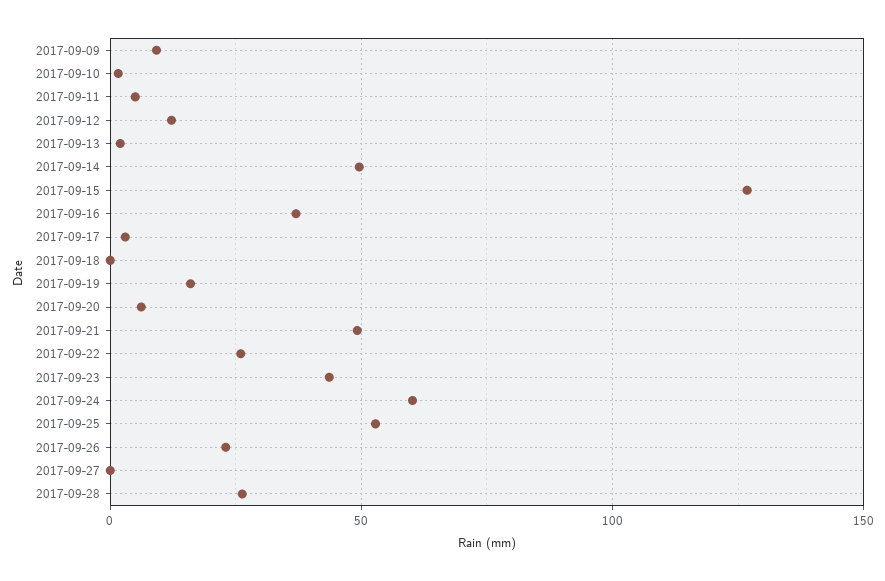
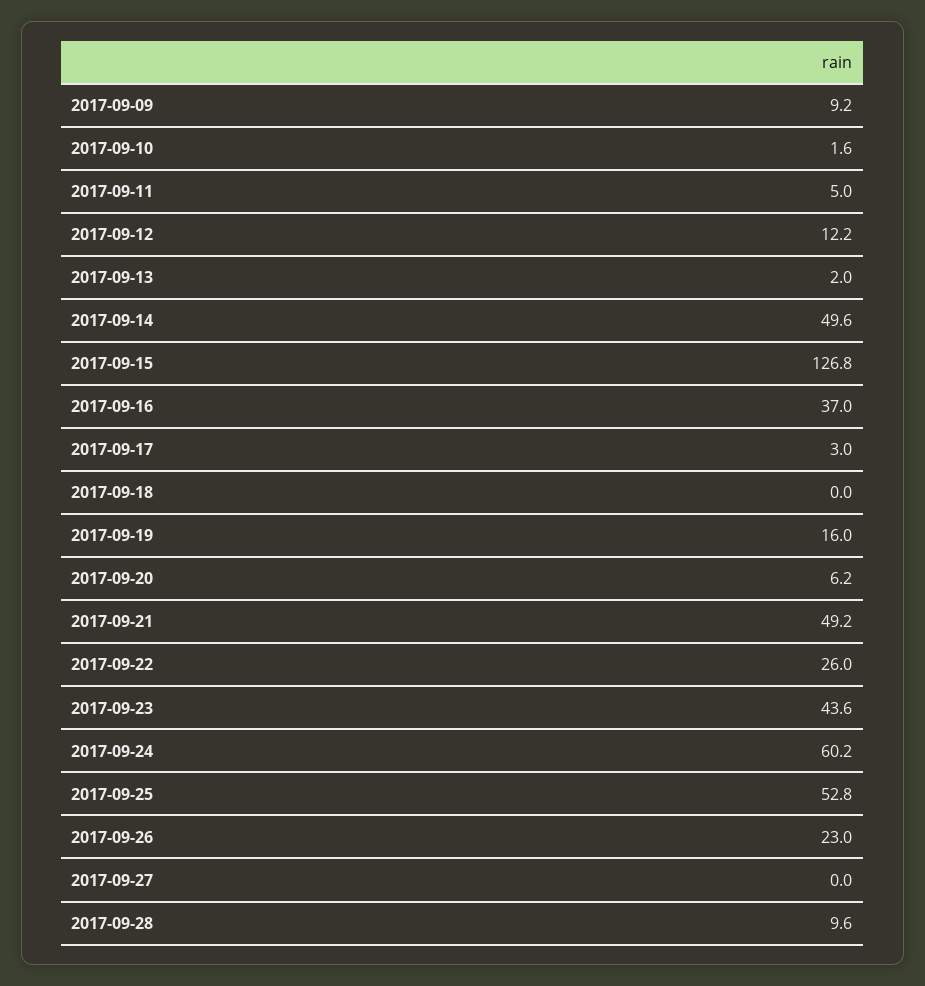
2017-09-28: 25 -> 9.6

